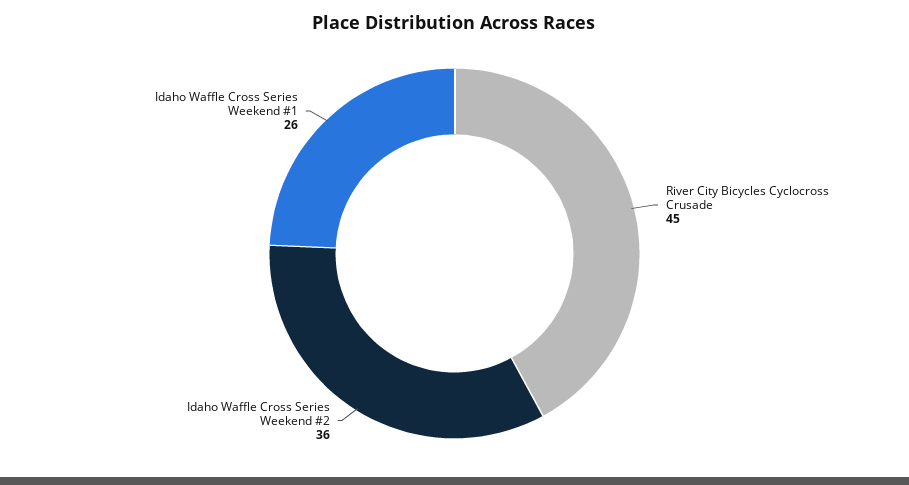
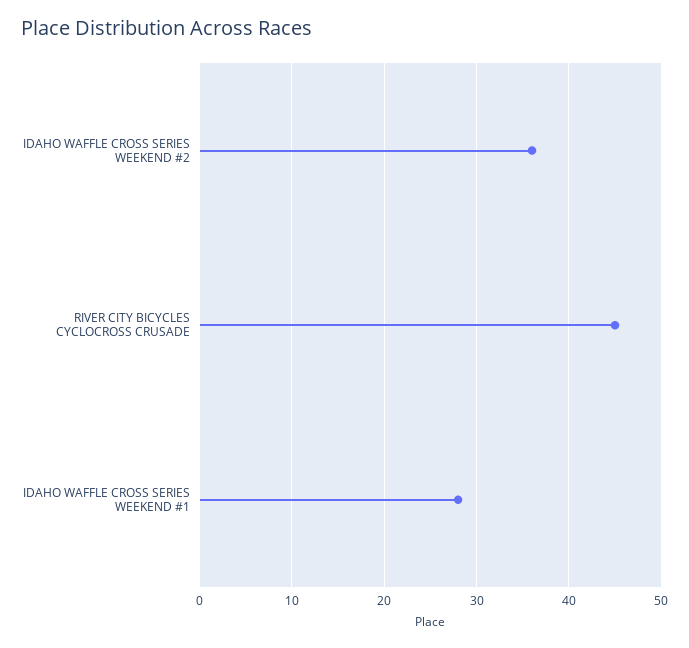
Idaho Waffle Cross Series Weekend #1: 26 -> 28

